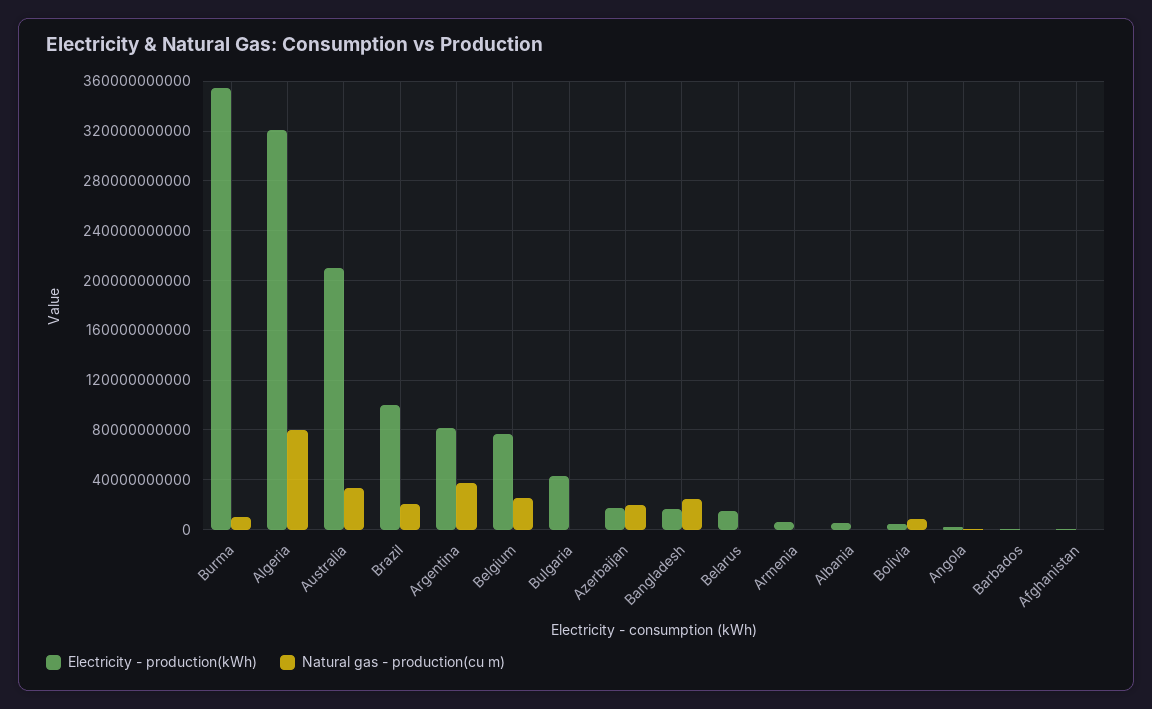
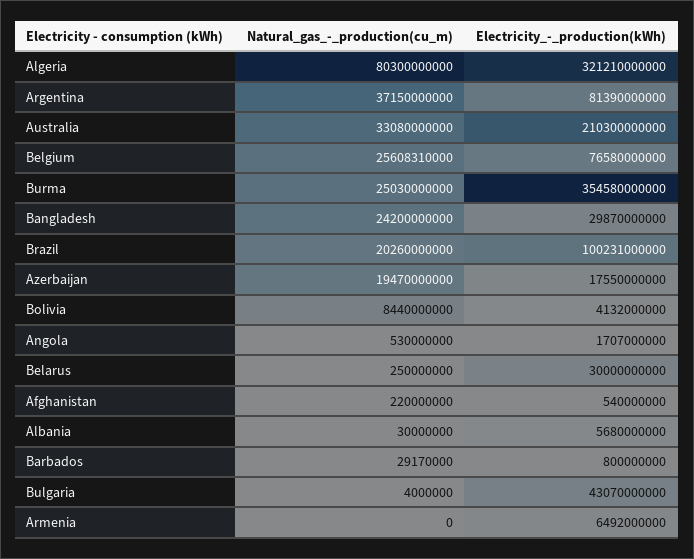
Natural gas - production(cu m), Burma: 10000000000 -> 25030000000
Electricity - production(kWh), Bangladesh: 15000000000 -> 29870000000
Electricity - production(kWh), Belarus: 15000000000 -> 30000000000

